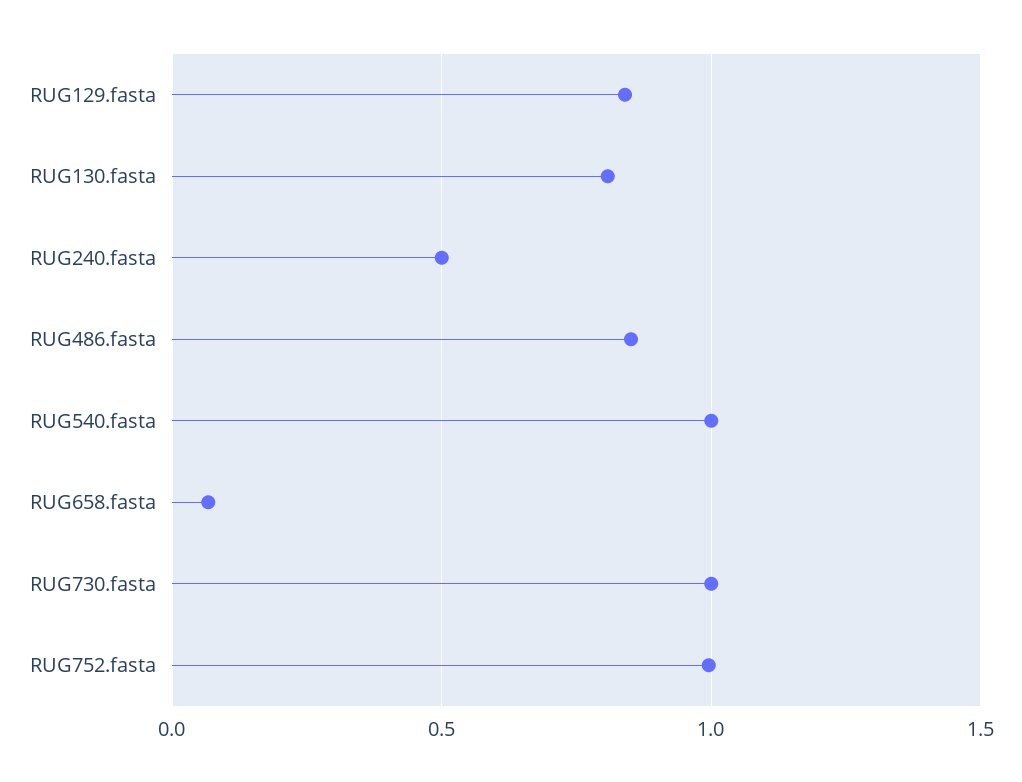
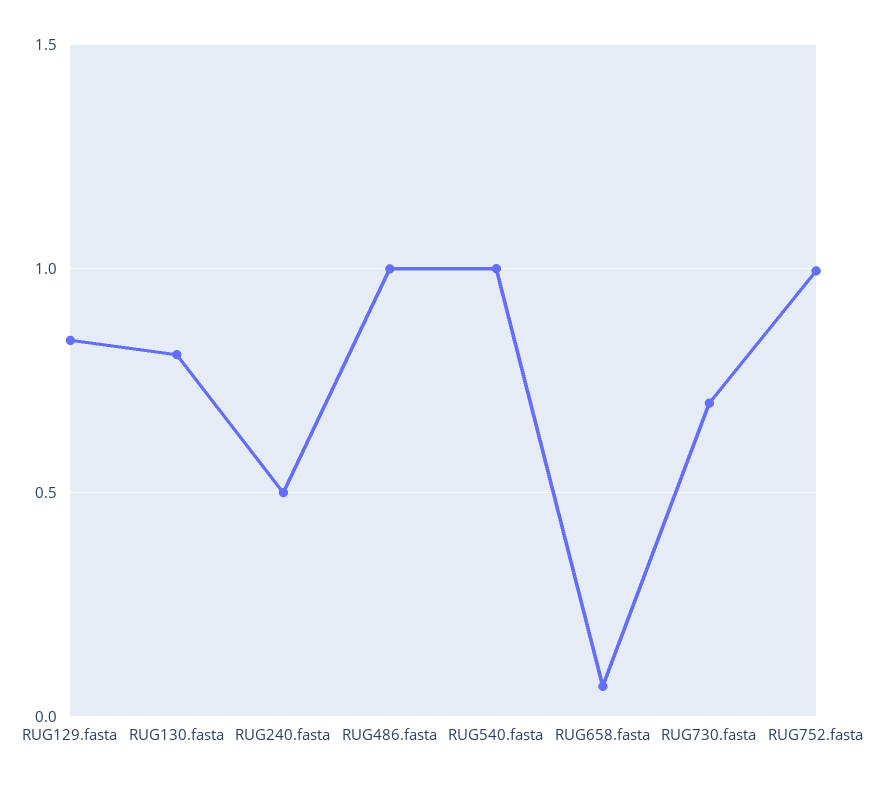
RUG486.fasta: 0.85 -> 1
RUG730.fasta: 1 -> 0.7

